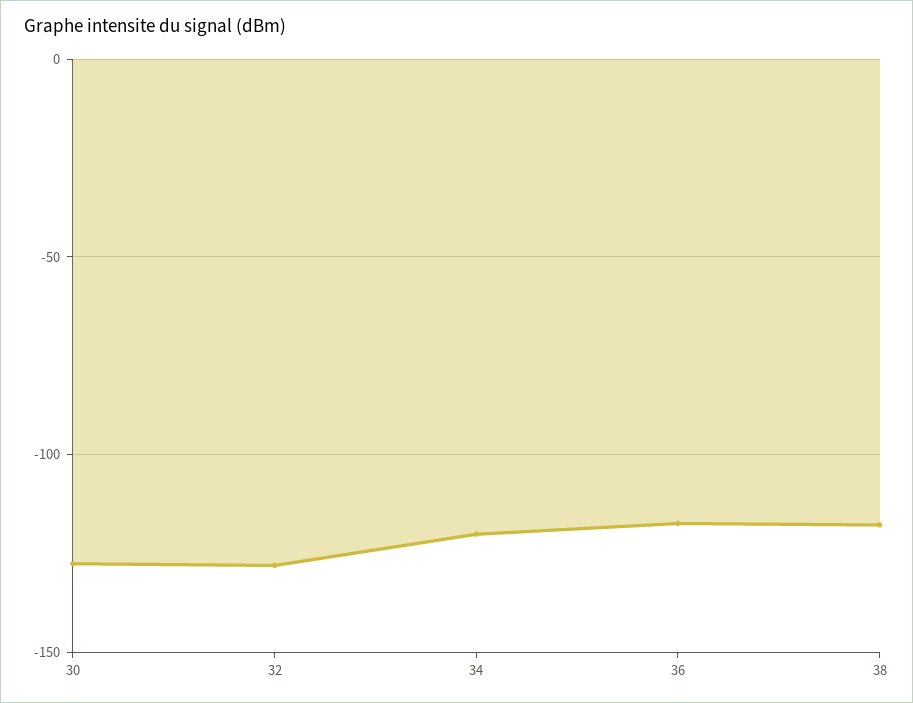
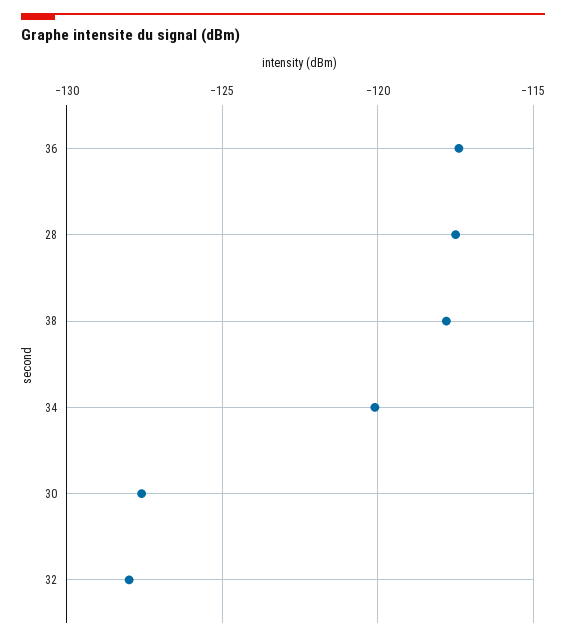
28: none -> -117.5

